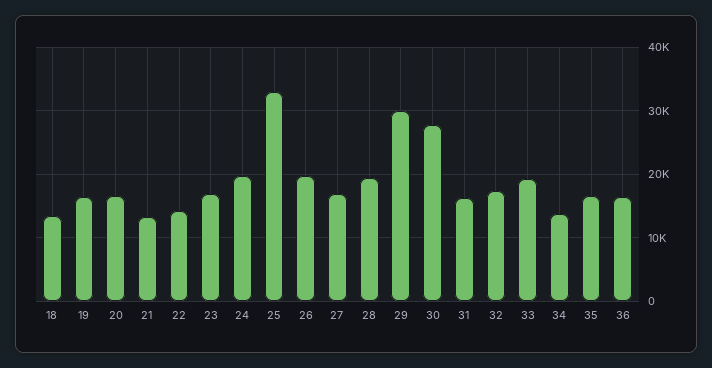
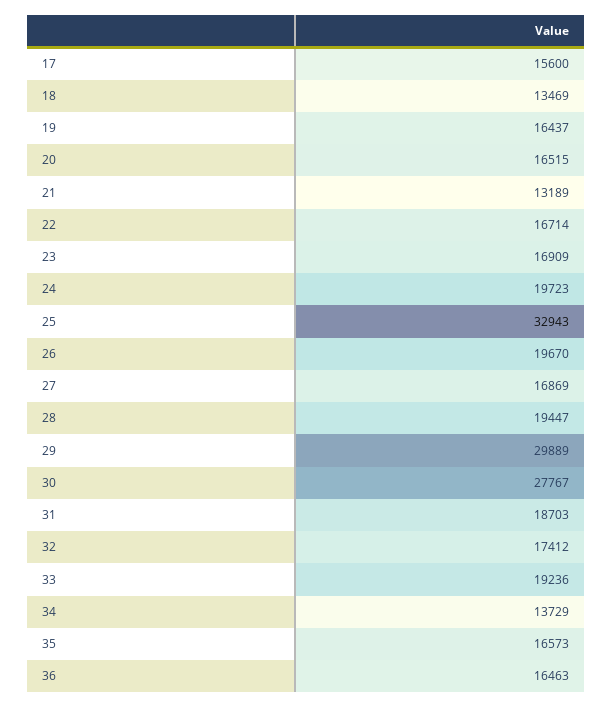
22: 14000 -> 16714
31: 16000 -> 18703
17: none -> 15600

